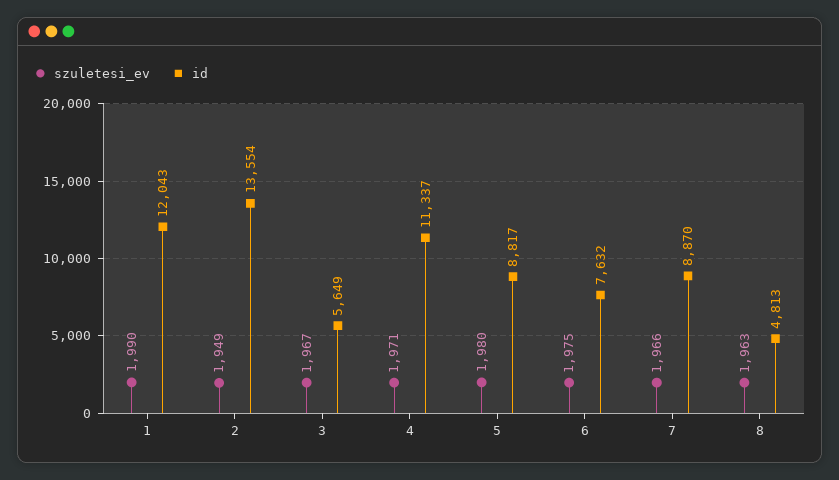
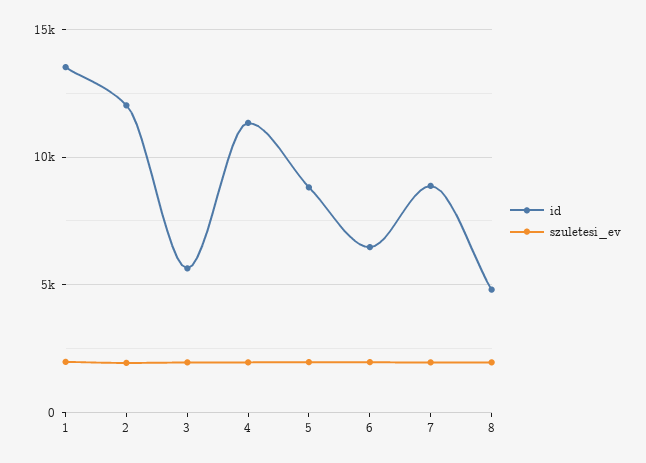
id, 1: 12043 -> 13500
id, 2: 13554 -> 12000
id, 6: 7632 -> 6500

